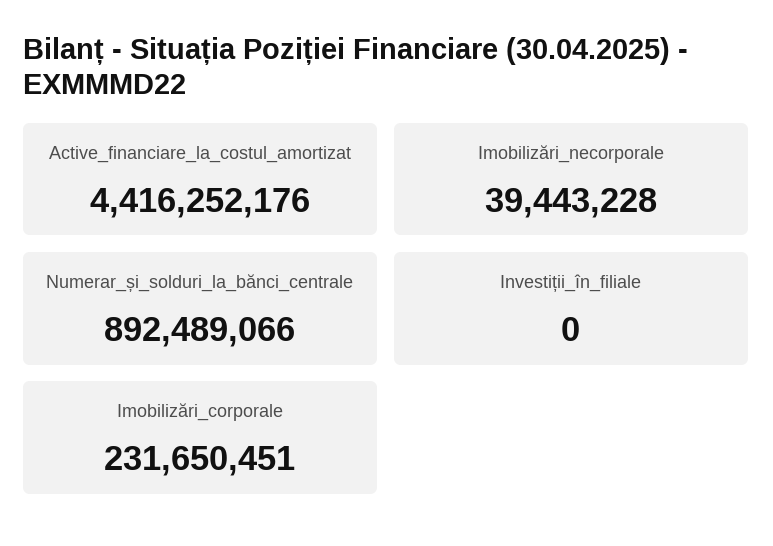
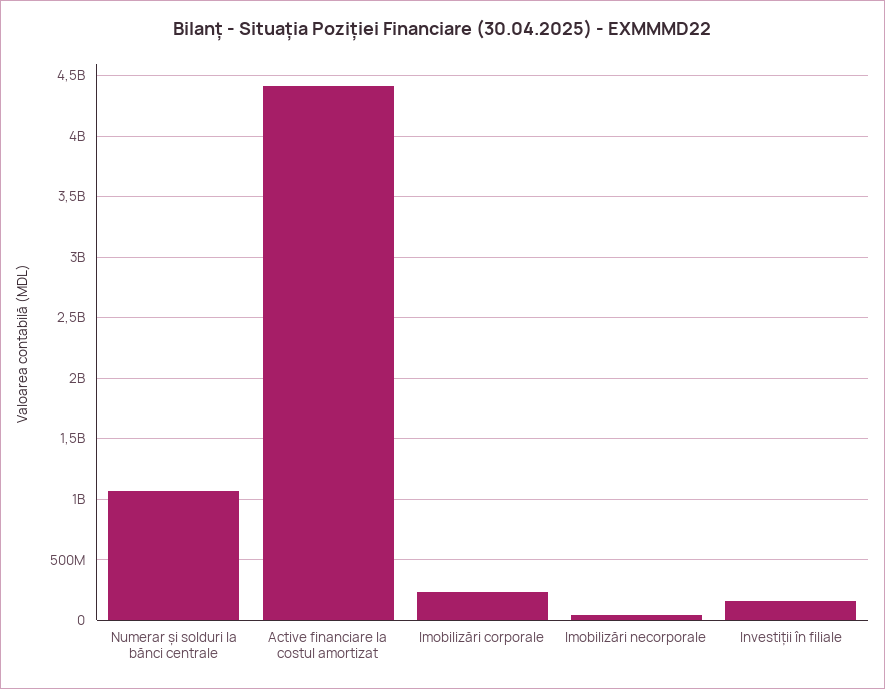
Numerar_și_solduri_la_bănci_centrale: 892489066 -> 1050000000
Investiții_în_filiale: 0 -> 150000000

